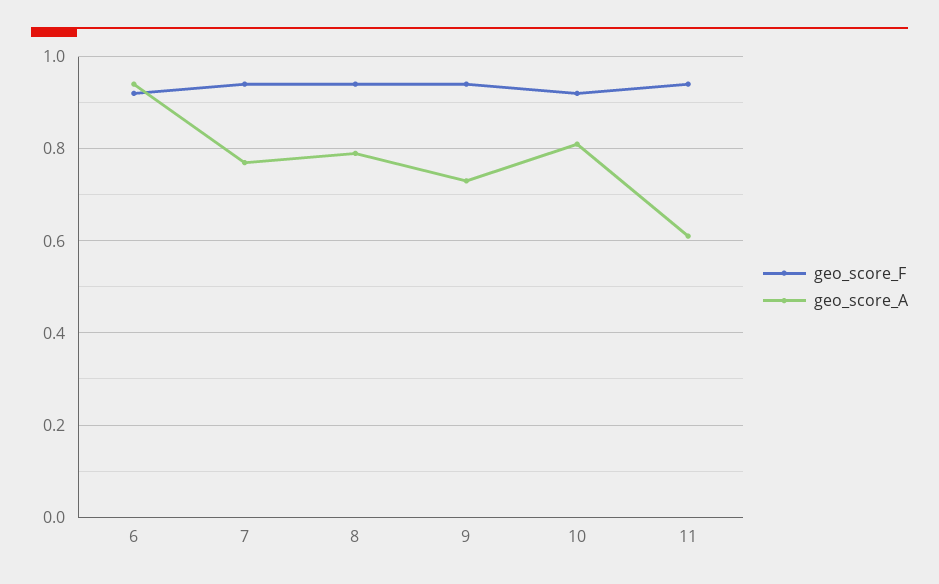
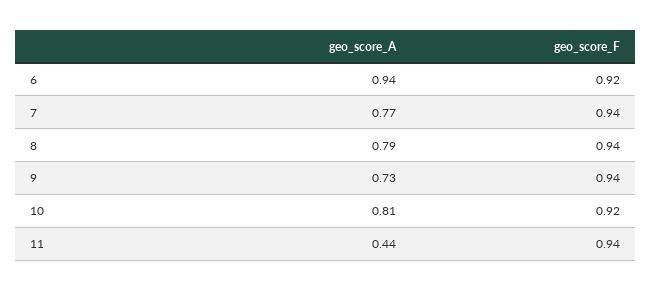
geo_score_A, 11: 0.6 -> 0.44

